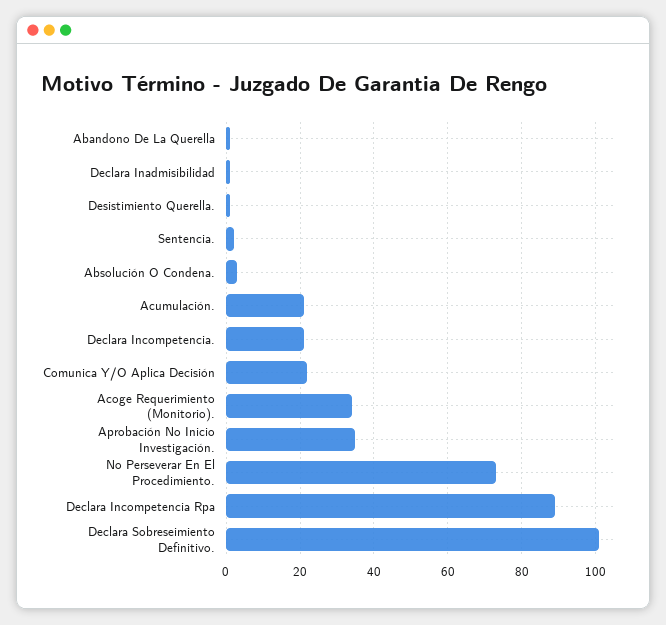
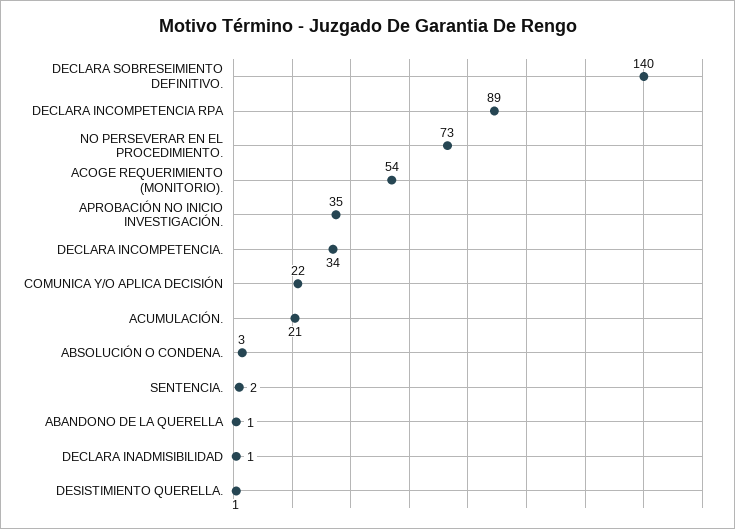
Declara Incompetencia.: 20 -> 34
Acoge Requerimiento (Monitorio).: 35 -> 54
Declara Sobreseimiento Definitivo.: 100 -> 140

